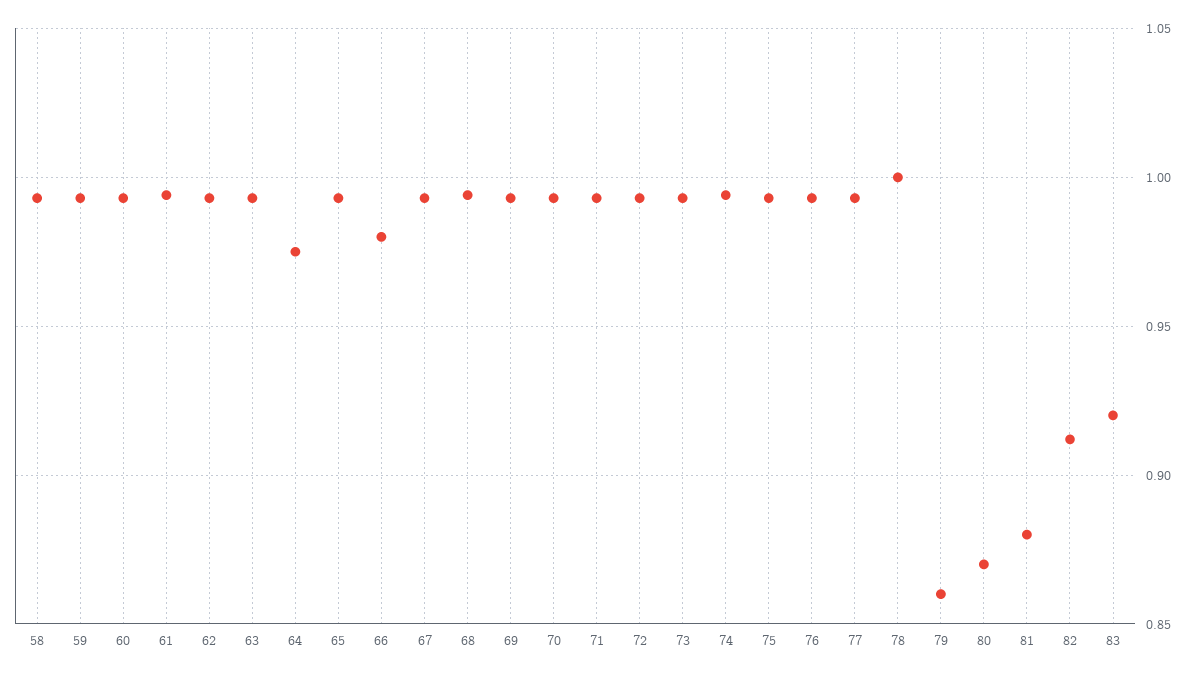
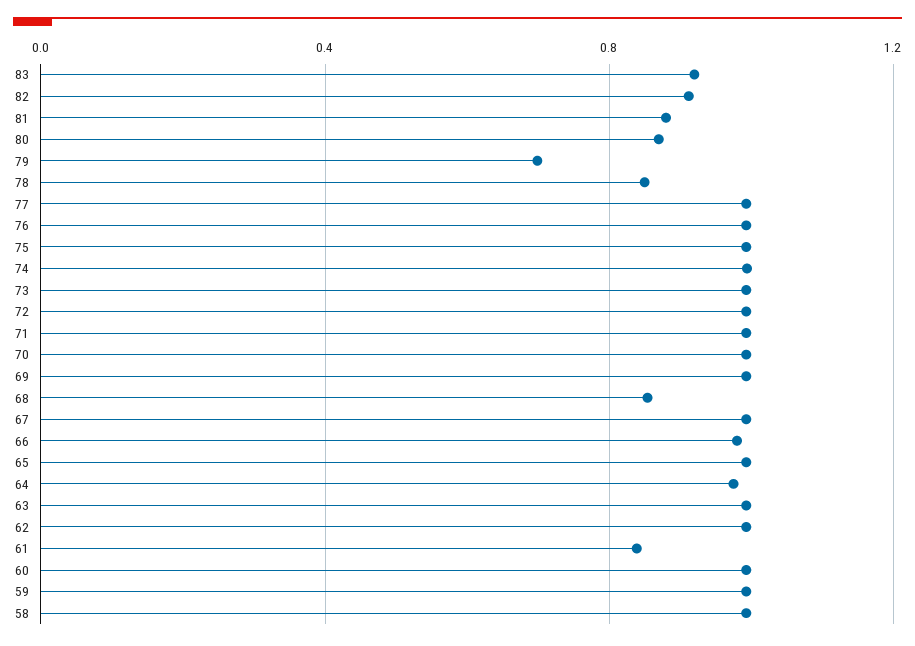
61: 0.995 -> 0.85
68: 0.995 -> 0.85
78: 1 -> 0.85
79: 0.86 -> 0.7

